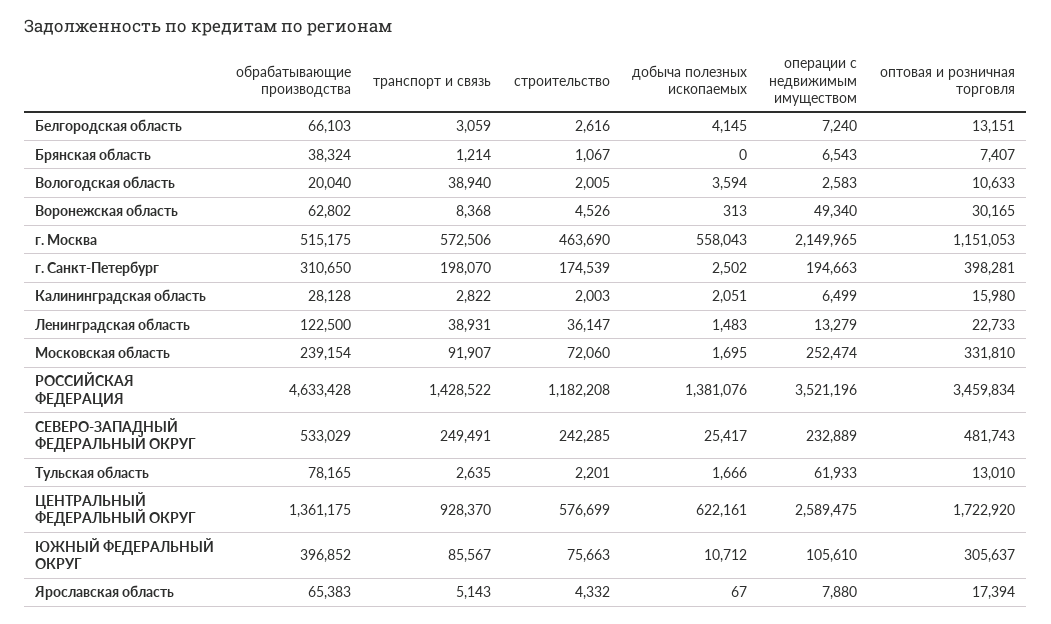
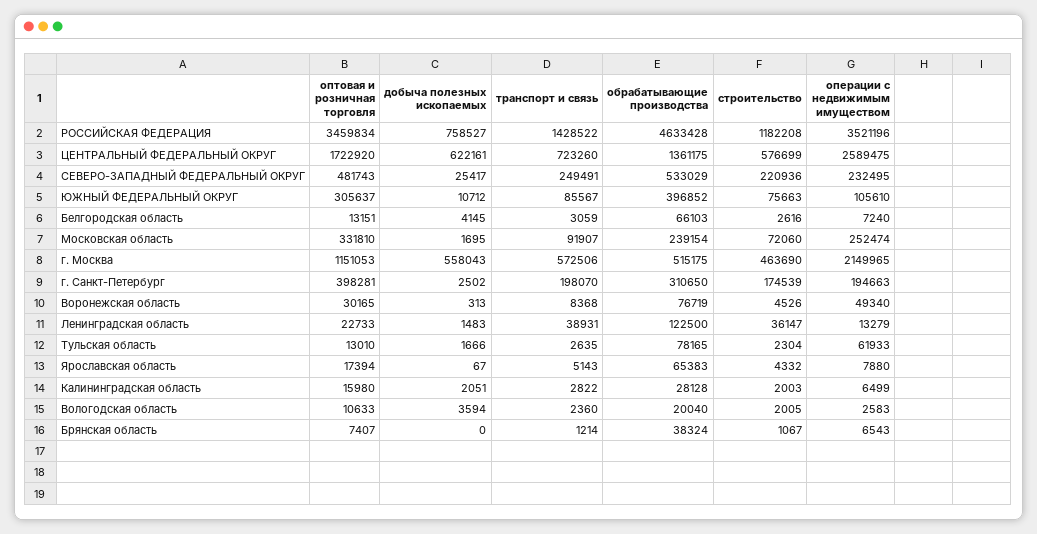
транспорт и связь, Вологодская область: 38940 -> 2360
обрабатывающие производства, Воронежская область: 62802 -> 76719
добыча полезных ископаемых, РОССИЙСКАЯ ФЕДЕРАЦИЯ: 1381076 -> 758527
строительство, СЕВЕРО-ЗАПАДНЫЙ ФЕДЕРАЛЬНЫЙ ОКРУГ: 242285 -> 220936
операции с недвижимым имуществом, СЕВЕРО-ЗАПАДНЫЙ ФЕДЕРАЛЬНЫЙ ОКРУГ: 232889 -> 232495
строительство, Тульская область: 2201 -> 2304
транспорт и связь, ЦЕНТРАЛЬНЫЙ ФЕДЕРАЛЬНЫЙ ОКРУГ: 928370 -> 723260

